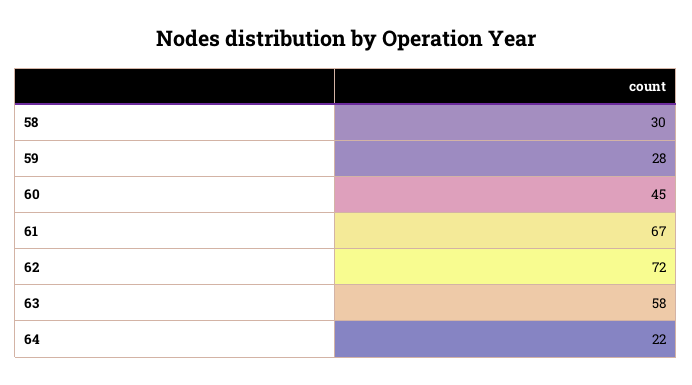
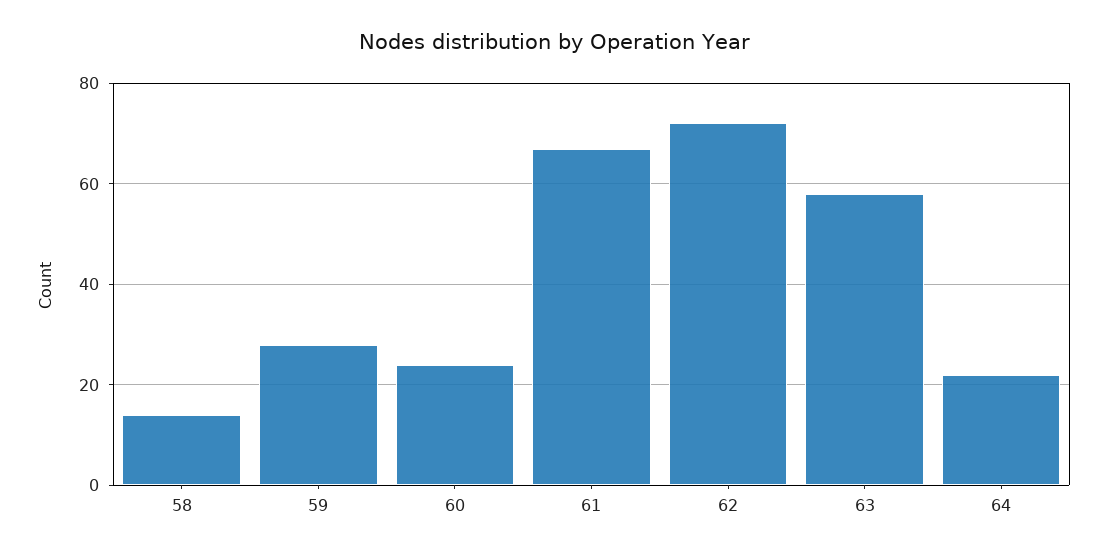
58: 30 -> 15
60: 45 -> 25

